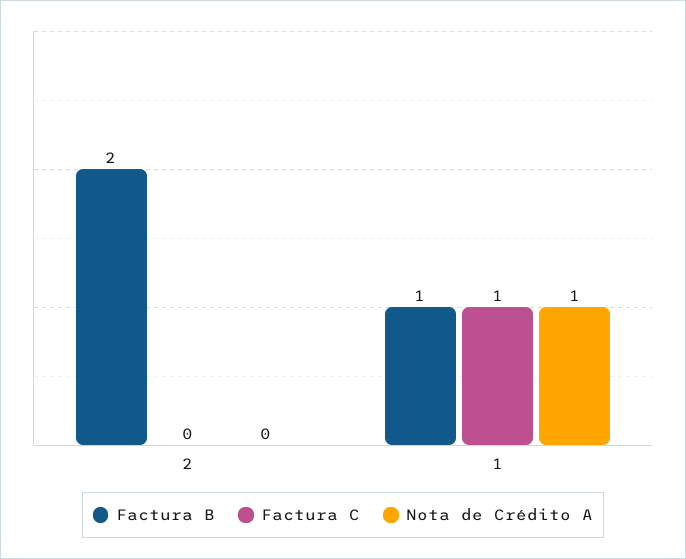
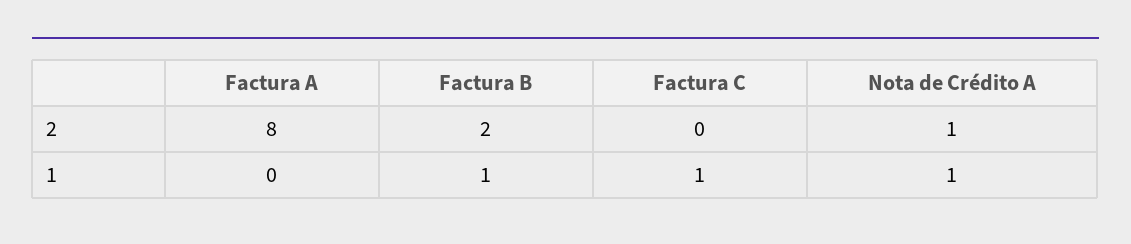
Nota de Crédito A, 2: 0 -> 1
Factura A, 2: none -> 8
Factura A, 1: none -> 0

